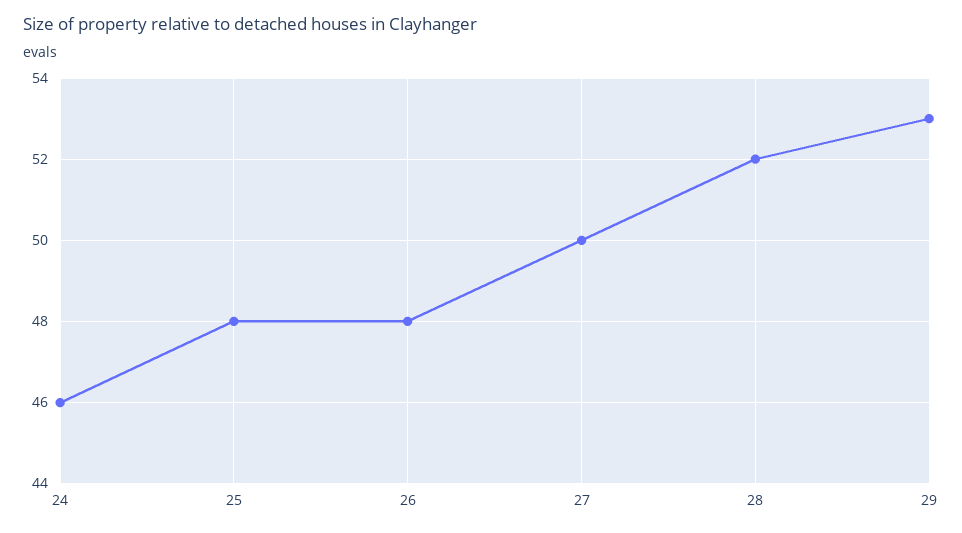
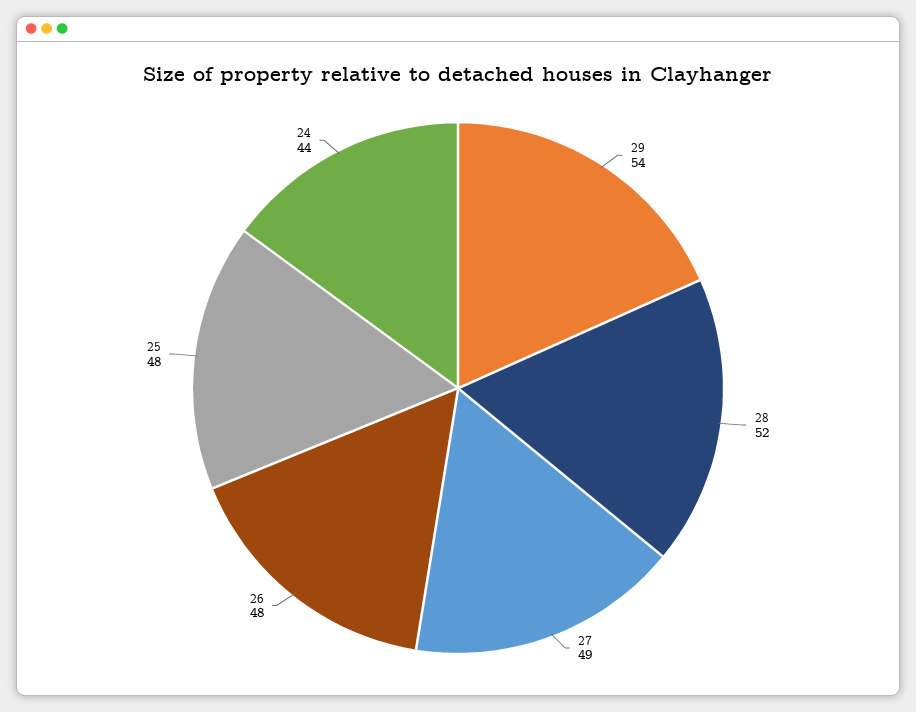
24: 46 -> 44
27: 50 -> 49
29: 53 -> 54

